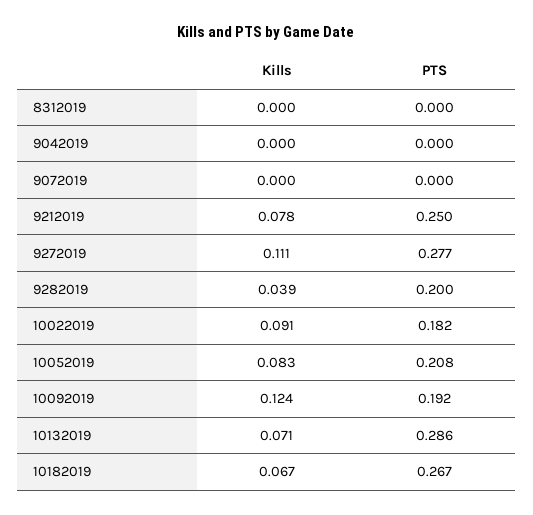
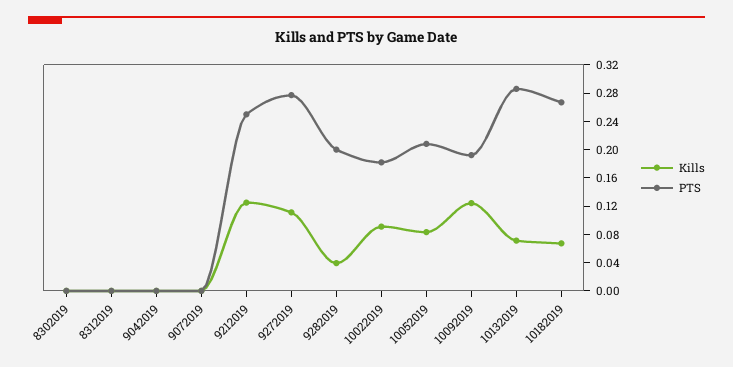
Kills, 9212019: 0.078 -> 0.12
Kills, 8302019: none -> 0
PTS, 8302019: none -> 0

